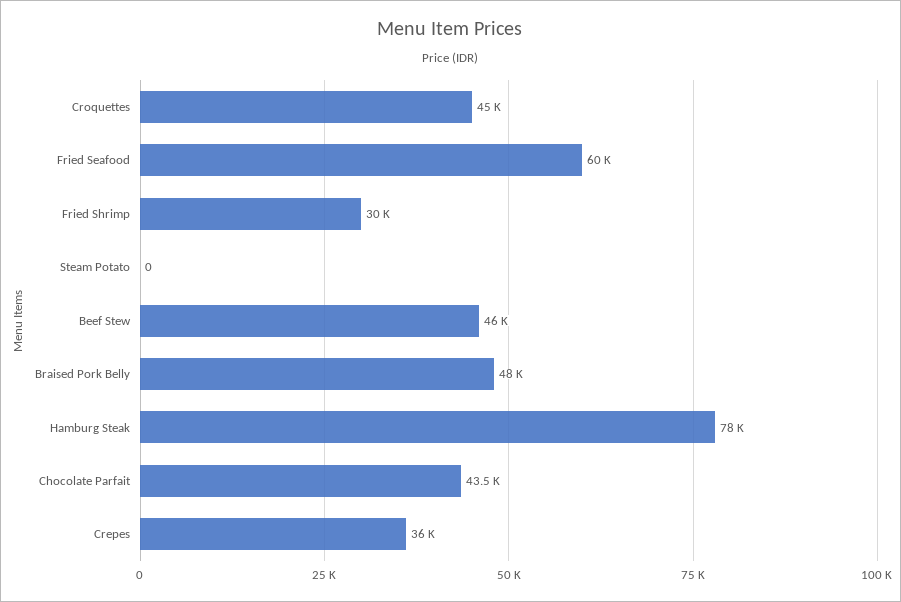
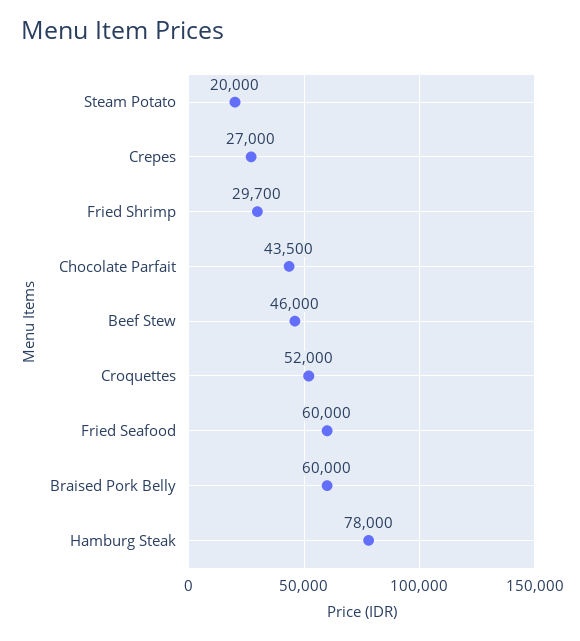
Croquettes: 45000 -> 52000
Fried Shrimp: 30000 -> 29700
Steam Potato: 0 -> 20000
Braised Pork Belly: 48000 -> 60000
Crepes: 36000 -> 27000

